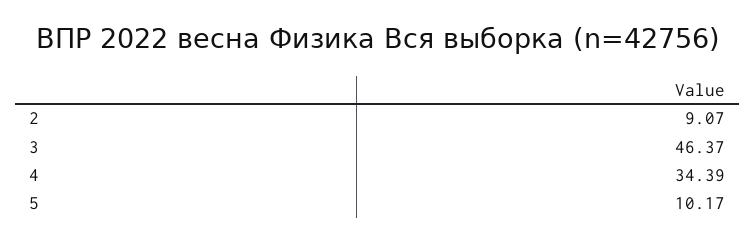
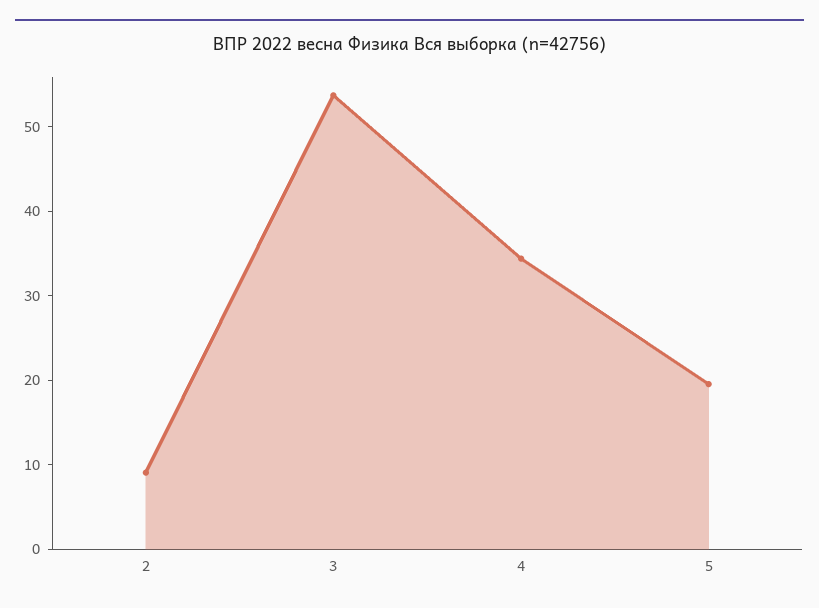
3: 46.37 -> 54
5: 10.17 -> 20

